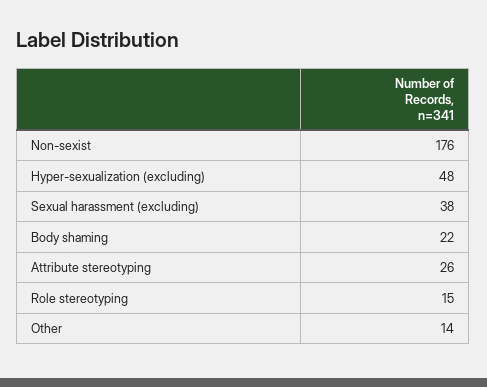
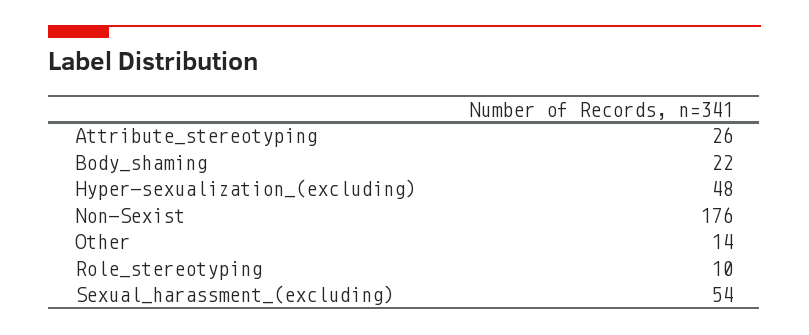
Sexual harassment (excluding): 38 -> 54
Role stereotyping: 15 -> 10

